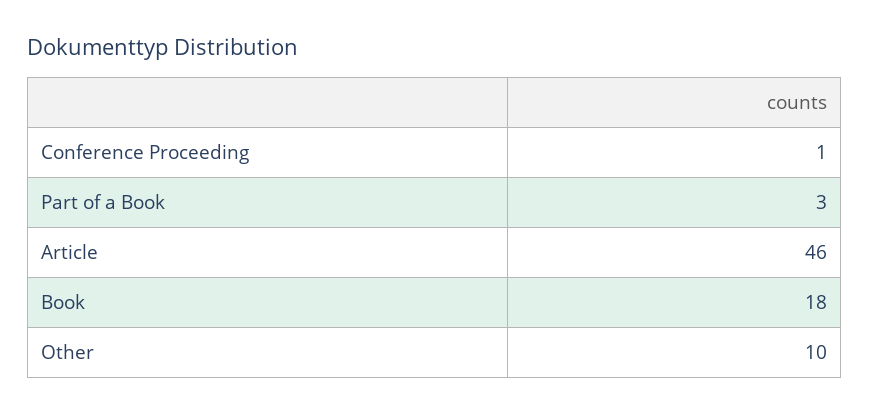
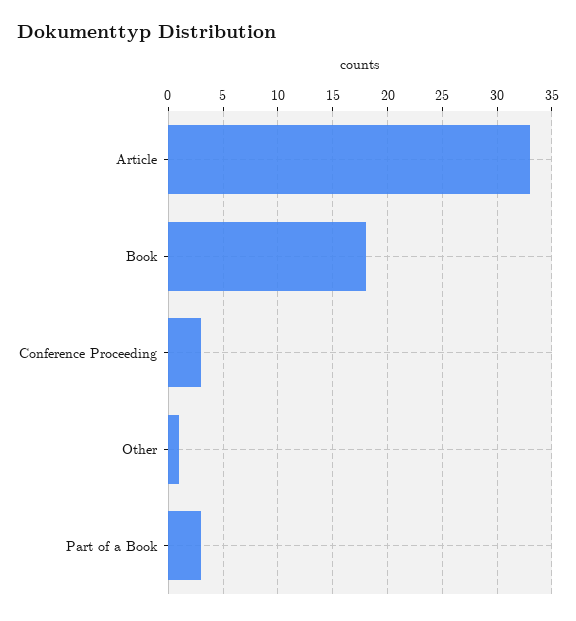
Conference Proceeding: 1 -> 3
Article: 46 -> 33
Other: 10 -> 1

